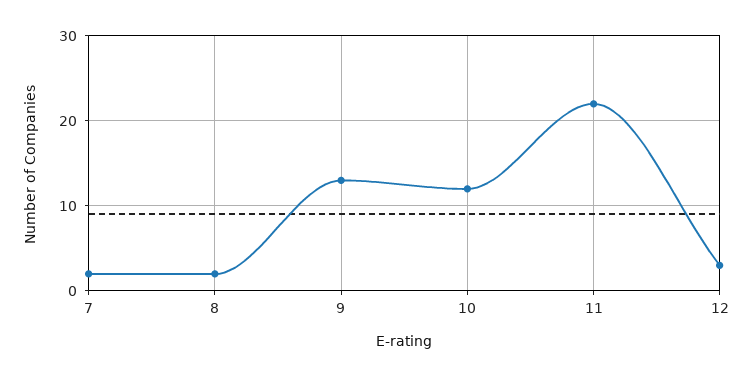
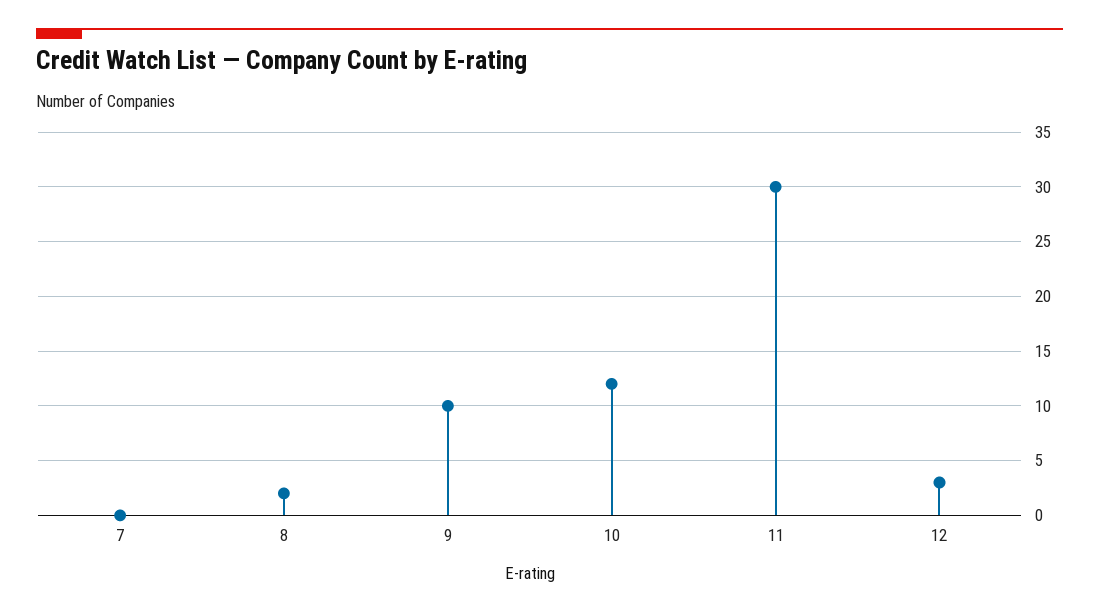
7: 2 -> 0
9: 13 -> 10
11: 22 -> 30

